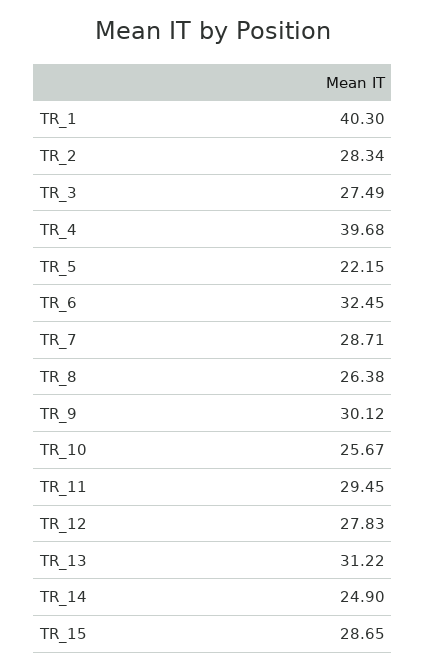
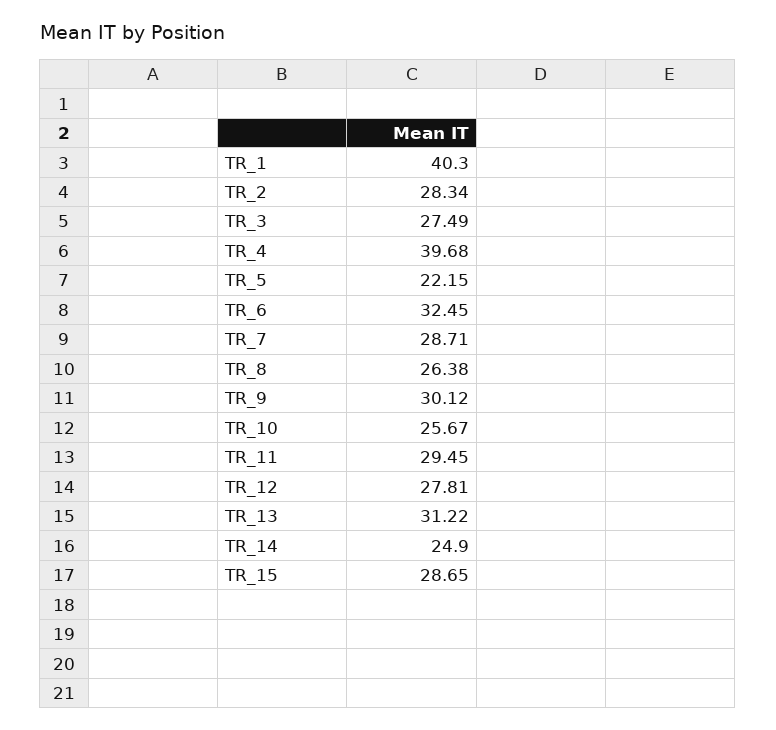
TR_12: 27.83 -> 27.81

